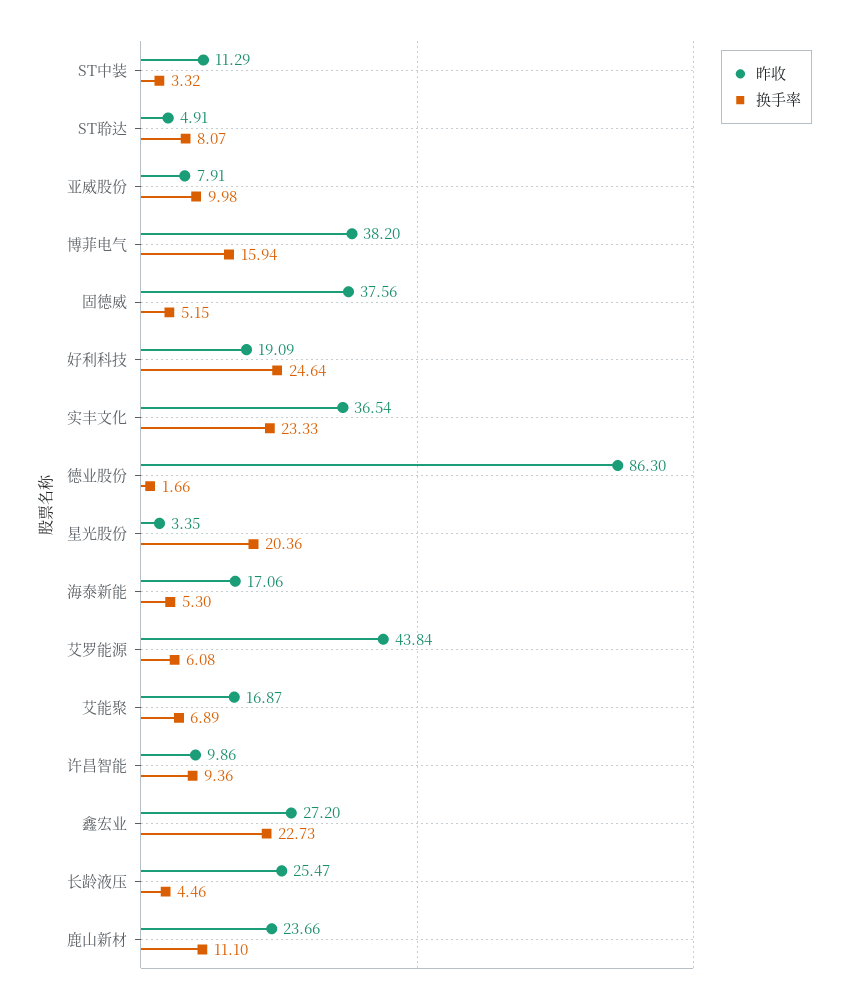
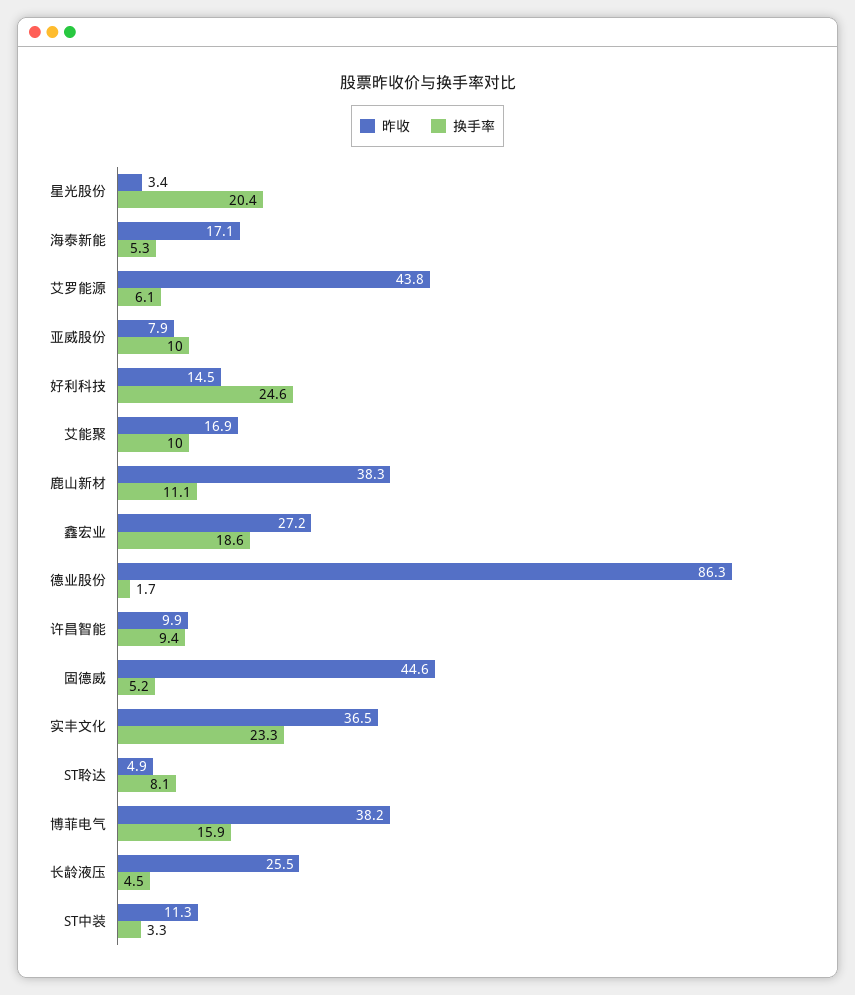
昨收, 固德威: 37.56 -> 44.6
昨收, 好利科技: 19.09 -> 14.5
换手率, 艾能聚: 6.89 -> 10
换手率, 鑫宏业: 22.73 -> 18.6
昨收, 鹿山新材: 23.66 -> 38.3

